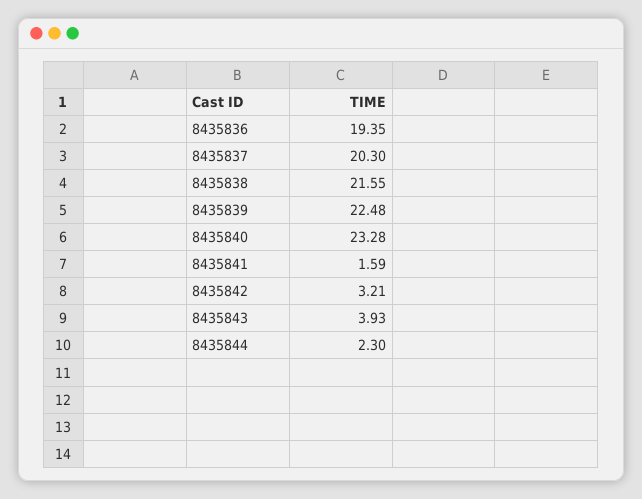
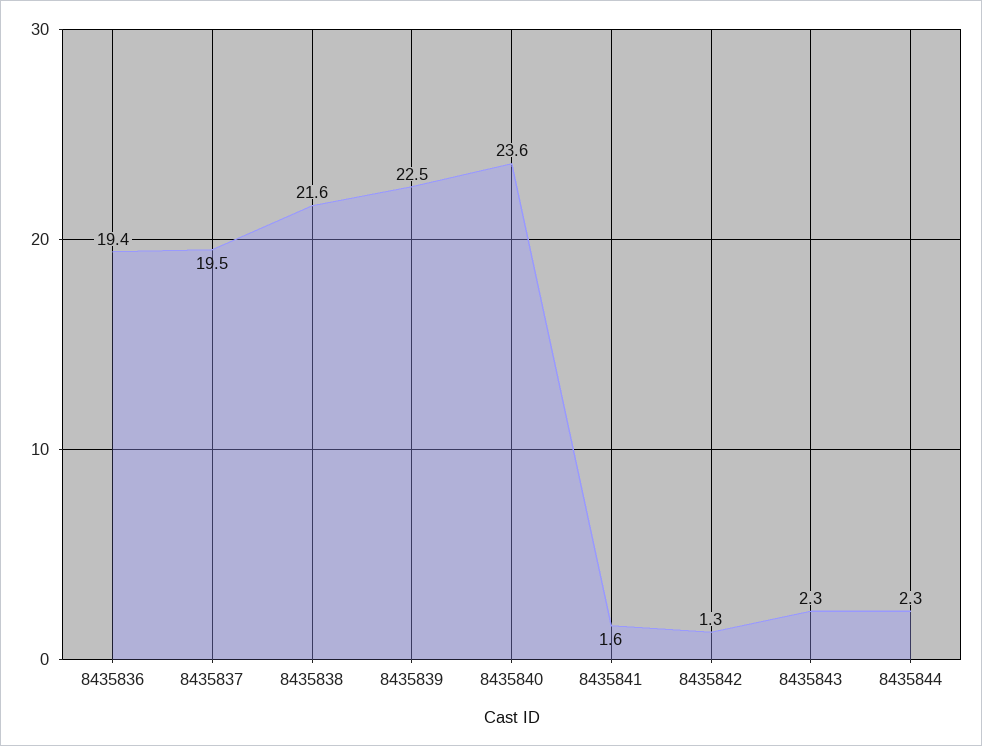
8435837: 20.3 -> 19.5
8435840: 23.28 -> 23.6
8435842: 3.21 -> 1.3
8435843: 3.93 -> 2.3

